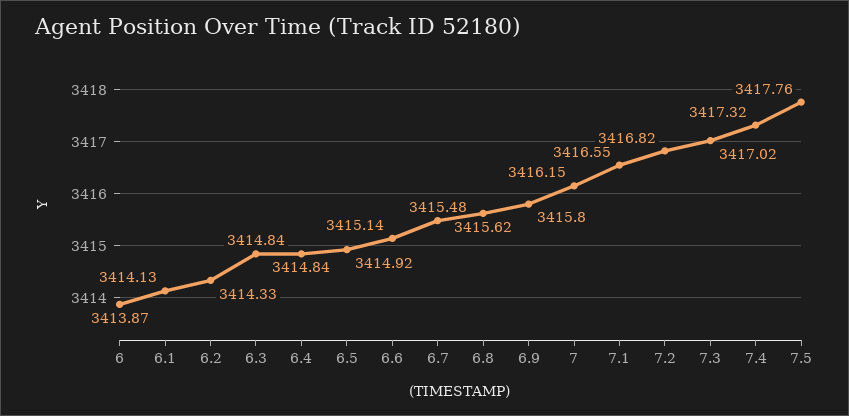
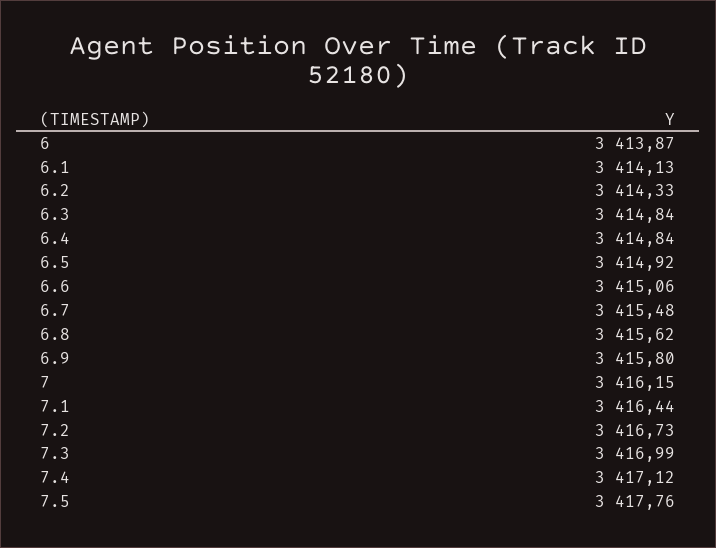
6.6: 3415.14 -> 3415.06
7.1: 3416.55 -> 3416.44
7.2: 3416.82 -> 3416.73
7.3: 3417.02 -> 3416.99
7.4: 3417.32 -> 3417.12

